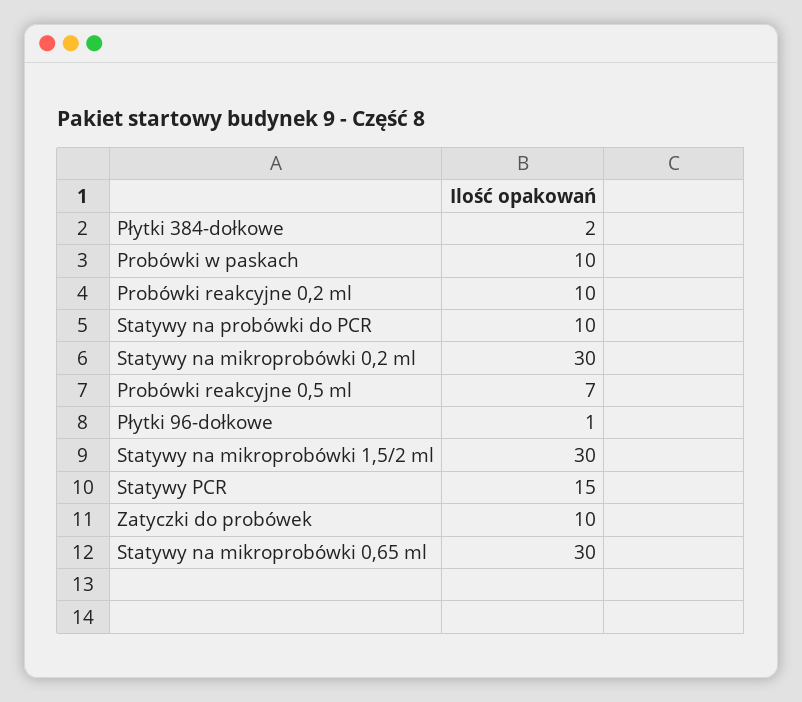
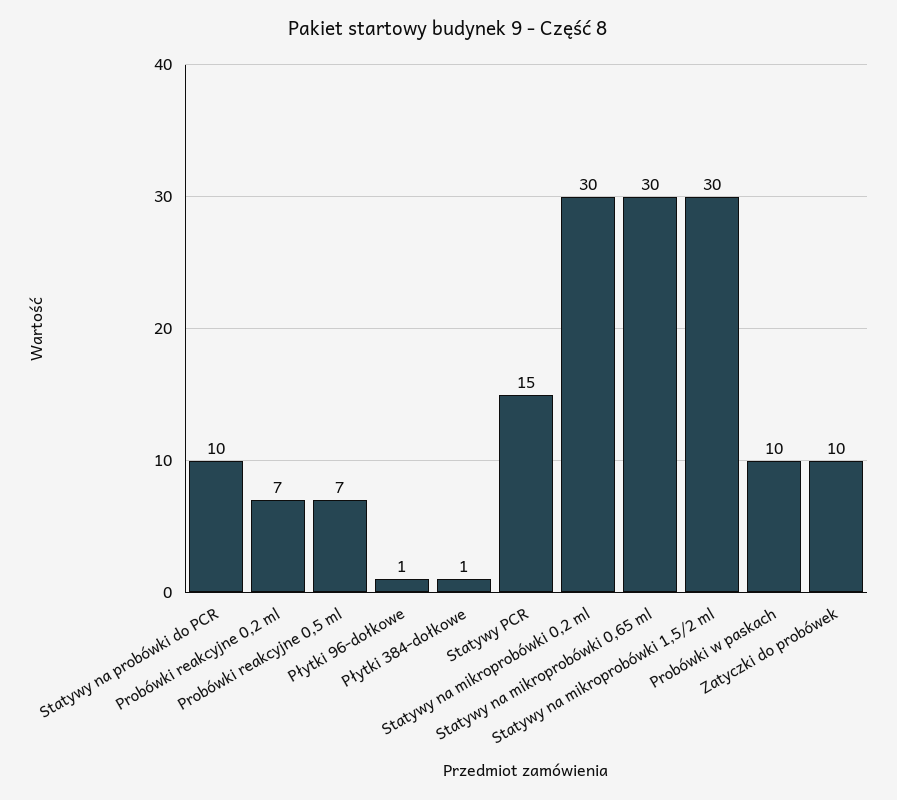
Płytki 384-dołkowe: 2 -> 1
Probówki reakcyjne 0,2 ml: 10 -> 7

